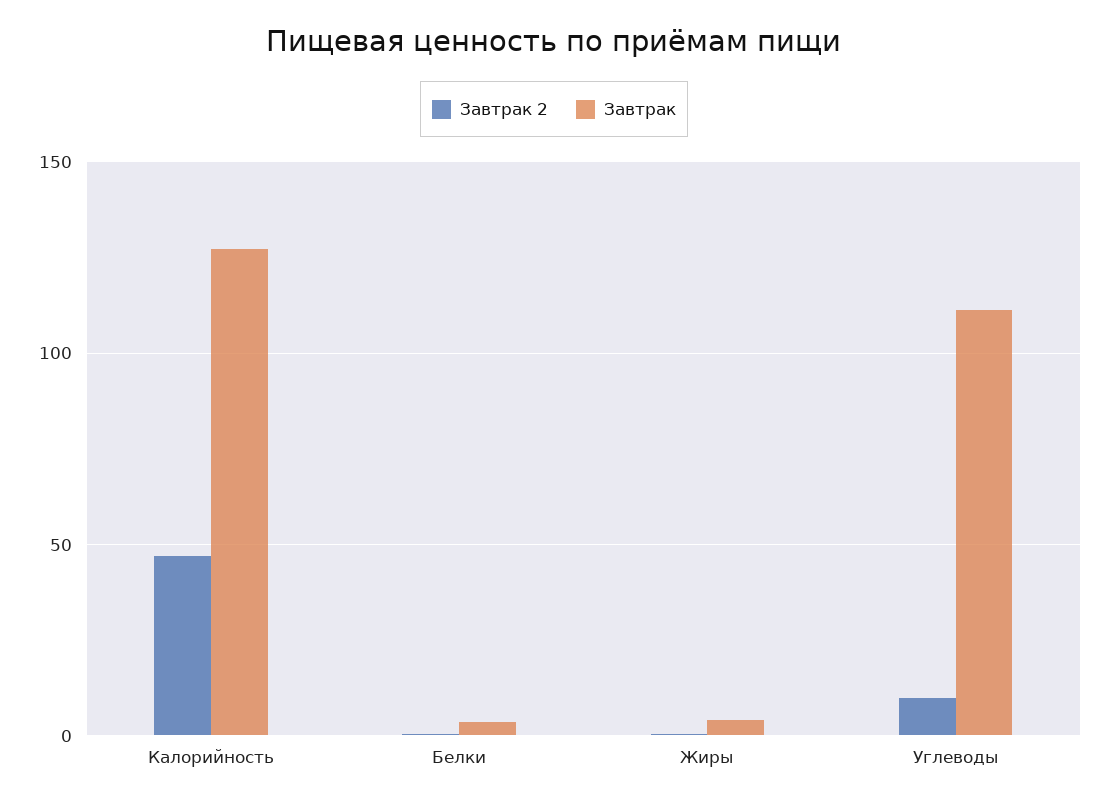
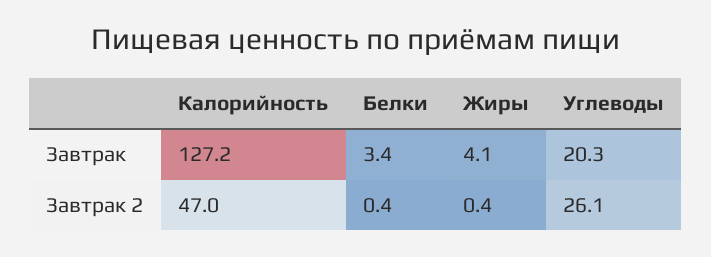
Завтрак 2, Углеводы: 10 -> 26.1
Завтрак, Углеводы: 110 -> 20.3

